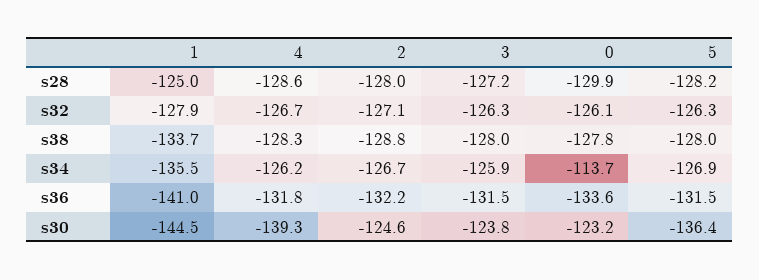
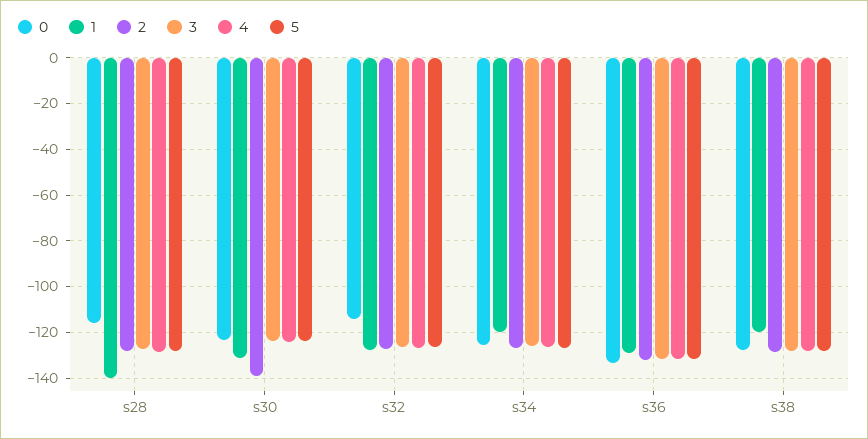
1, s28: -125 -> -140
0, s28: -129.9 -> -115
0, s32: -126.1 -> -115
1, s38: -133.7 -> -120
1, s34: -135.5 -> -120
0, s34: -113.7 -> -125
1, s36: -141 -> -130
1, s30: -144.5 -> -130
4, s30: -139.3 -> -125
2, s30: -124.6 -> -140
5, s30: -136.4 -> -125

